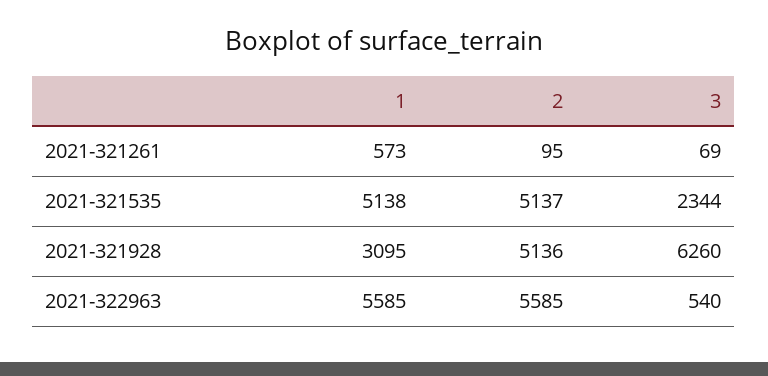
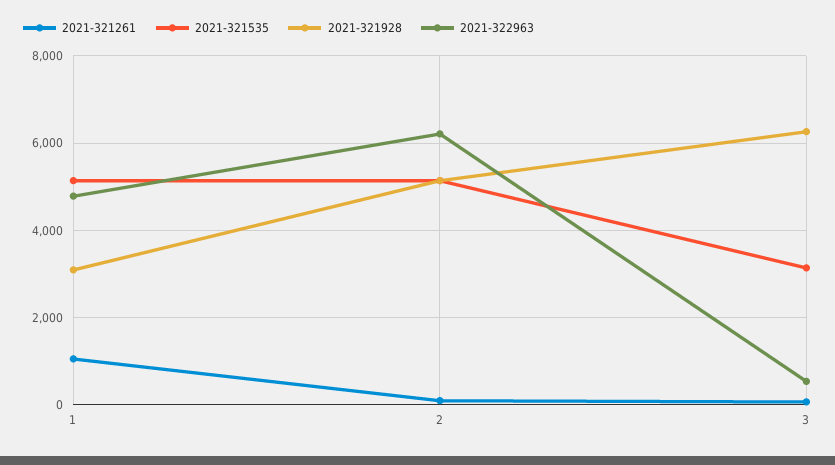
2021-321261, 1: 573 -> 1000
2021-321535, 3: 2344 -> 3200
2021-322963, 1: 5585 -> 4800
2021-322963, 2: 5585 -> 6200

